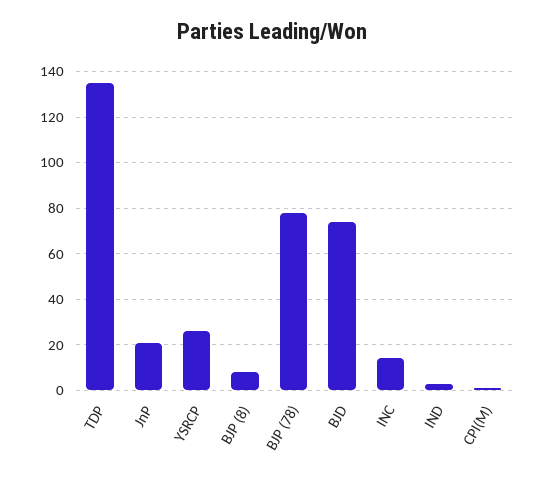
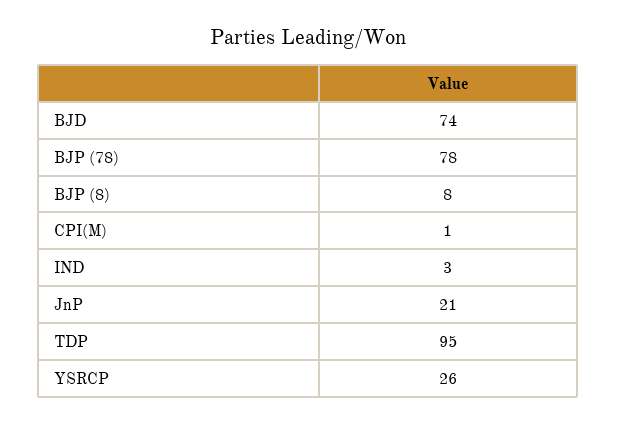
TDP: 135 -> 95
INC: 15 -> none

